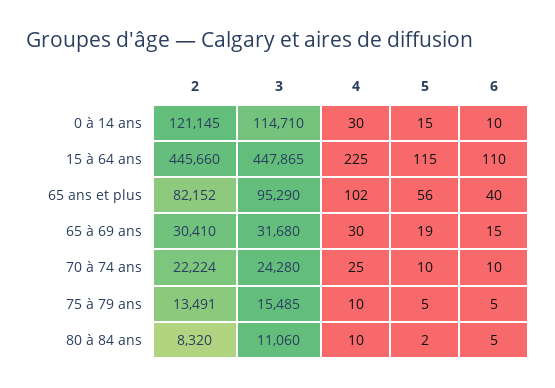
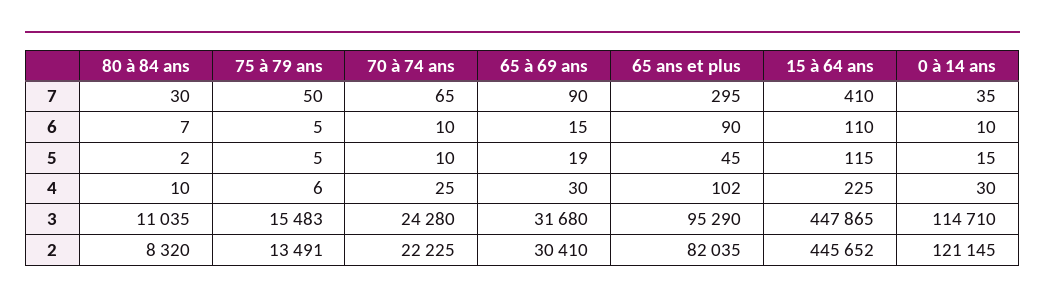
2, 15 à 64 ans: 445660 -> 445652
2, 65 ans et plus: 82152 -> 82035
5, 65 ans et plus: 56 -> 45
6, 65 ans et plus: 40 -> 90
2, 70 à 74 ans: 22224 -> 22225
3, 75 à 79 ans: 15485 -> 15483
4, 75 à 79 ans: 10 -> 6
3, 80 à 84 ans: 11060 -> 11035
6, 80 à 84 ans: 5 -> 7
7, 80 à 84 ans: none -> 30
7, 75 à 79 ans: none -> 50
7, 70 à 74 ans: none -> 65
7, 65 à 69 ans: none -> 90
7, 65 ans et plus: none -> 295
7, 15 à 64 ans: none -> 410
7, 0 à 14 ans: none -> 35

